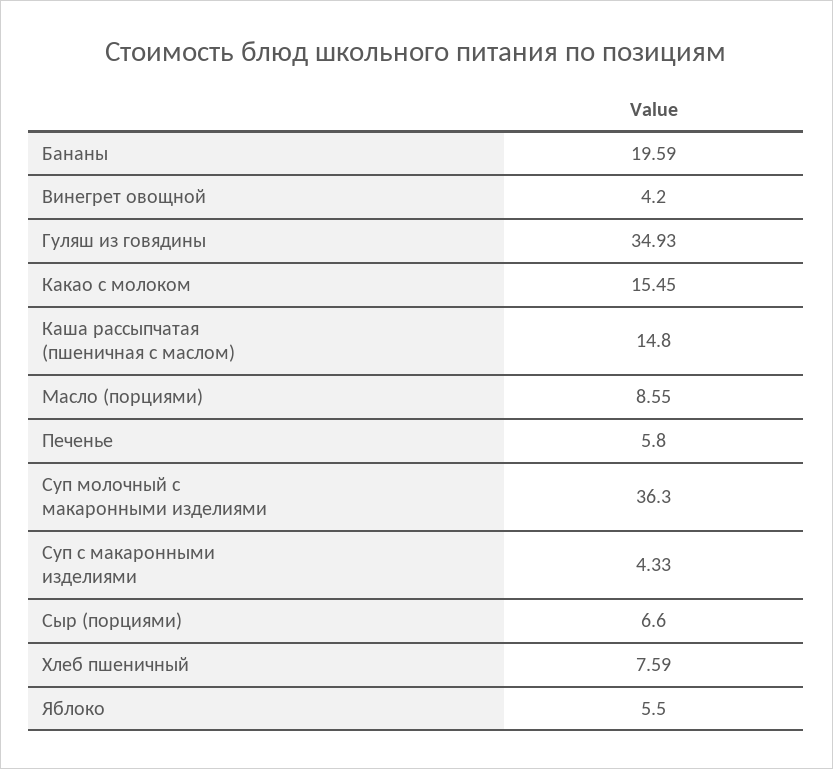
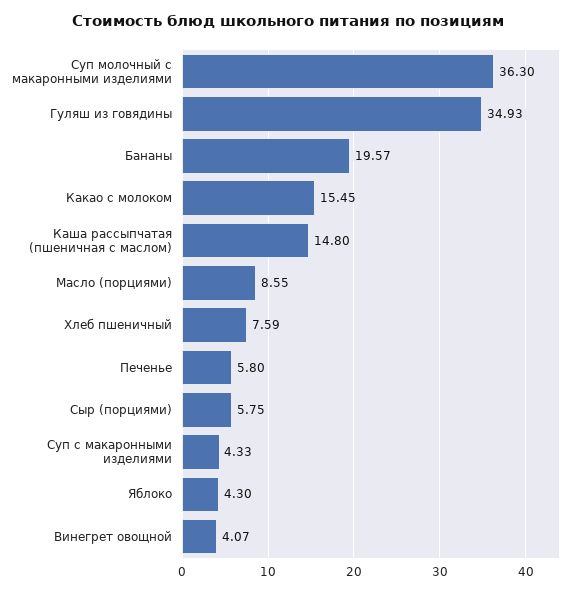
Бананы: 19.59 -> 19.57
Винегрет овощной: 4.2 -> 4.07
Сыр (порциями): 6.6 -> 5.75
Яблоко: 5.5 -> 4.3

